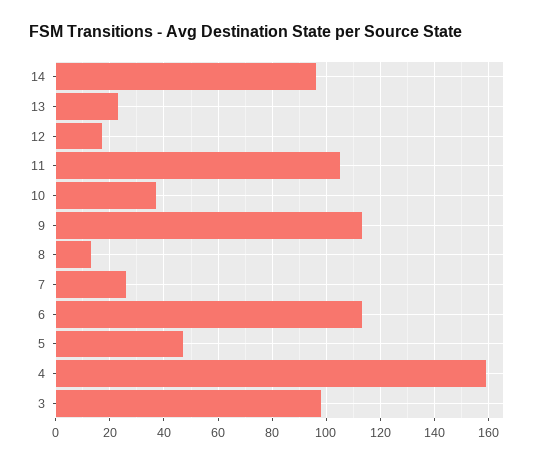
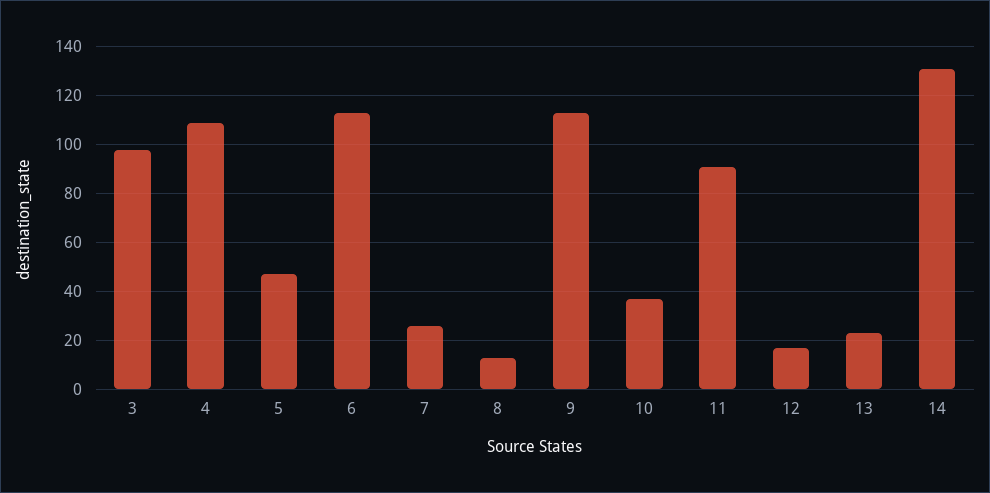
14: 95 -> 130
11: 105 -> 90
4: 160 -> 110

